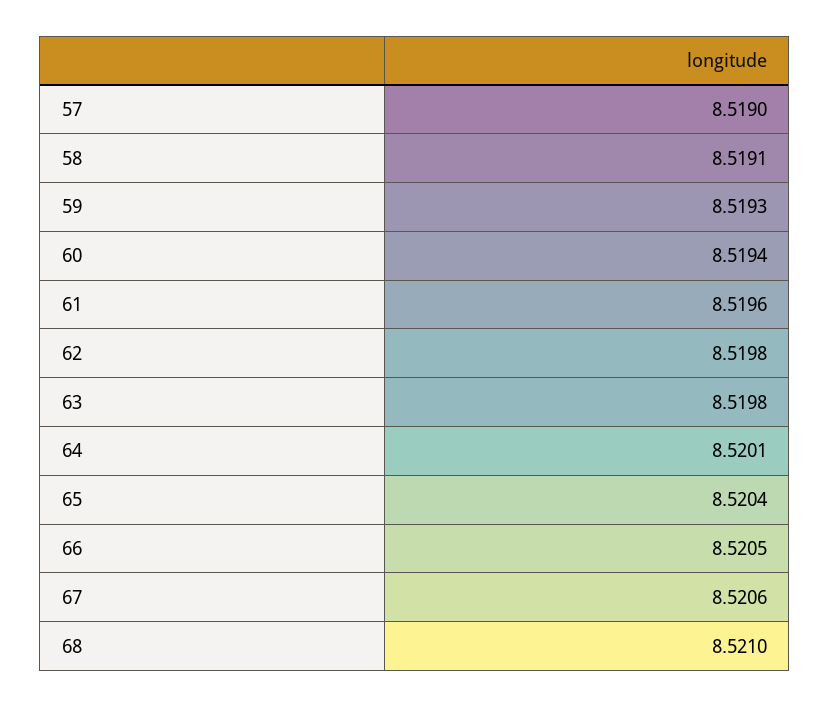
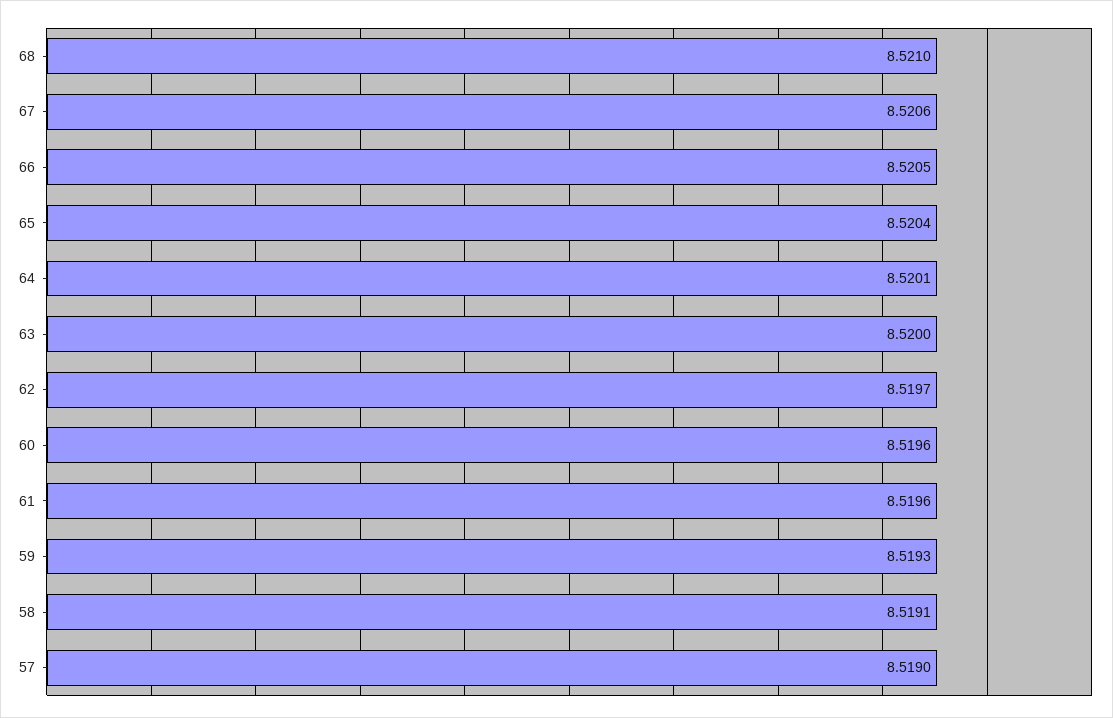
60: 8.5194 -> 8.5196
62: 8.5198 -> 8.5197
63: 8.5198 -> 8.52

